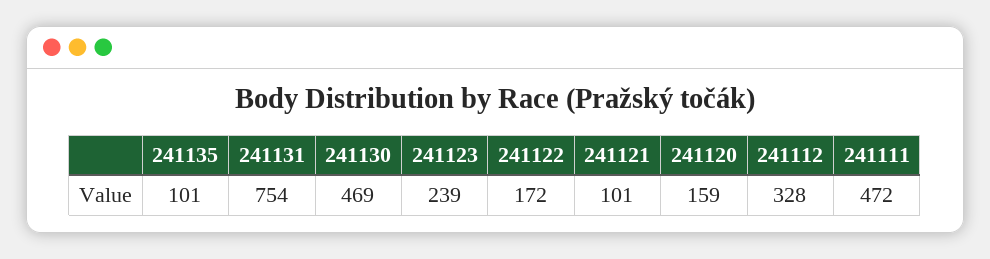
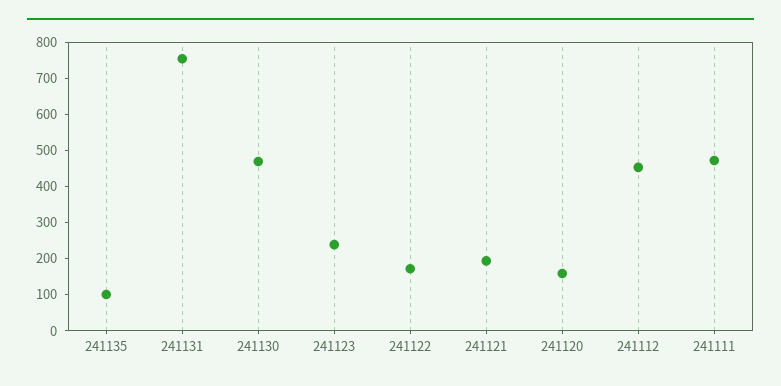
241121: 101 -> 200
241112: 328 -> 450

